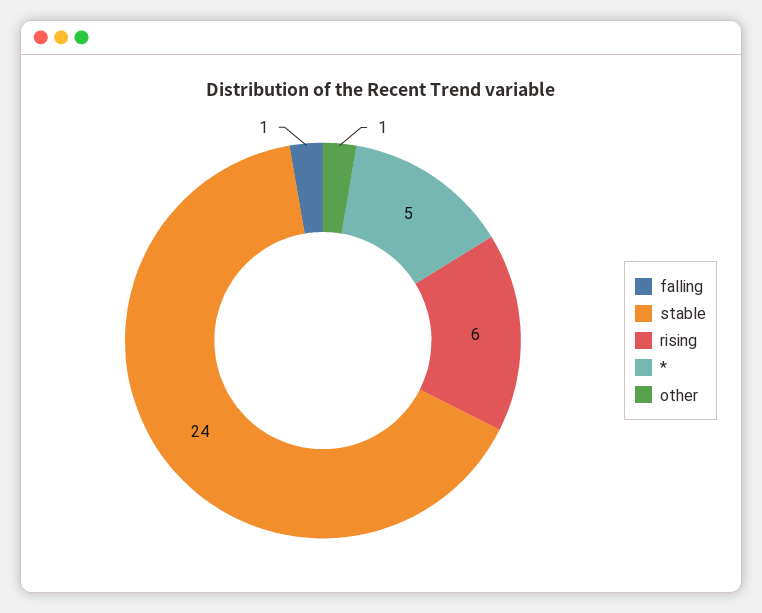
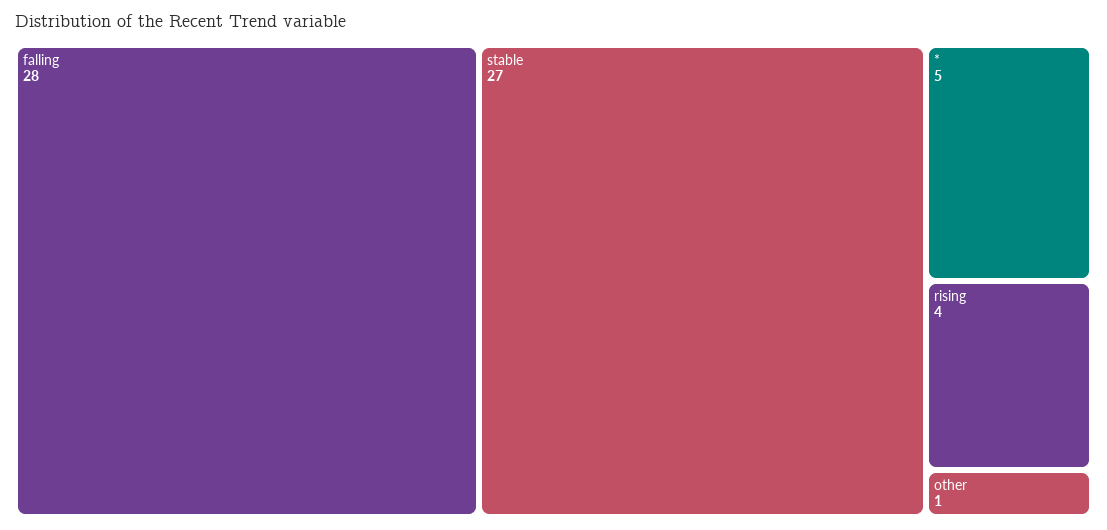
falling: 1 -> 28
stable: 24 -> 27
rising: 6 -> 4

